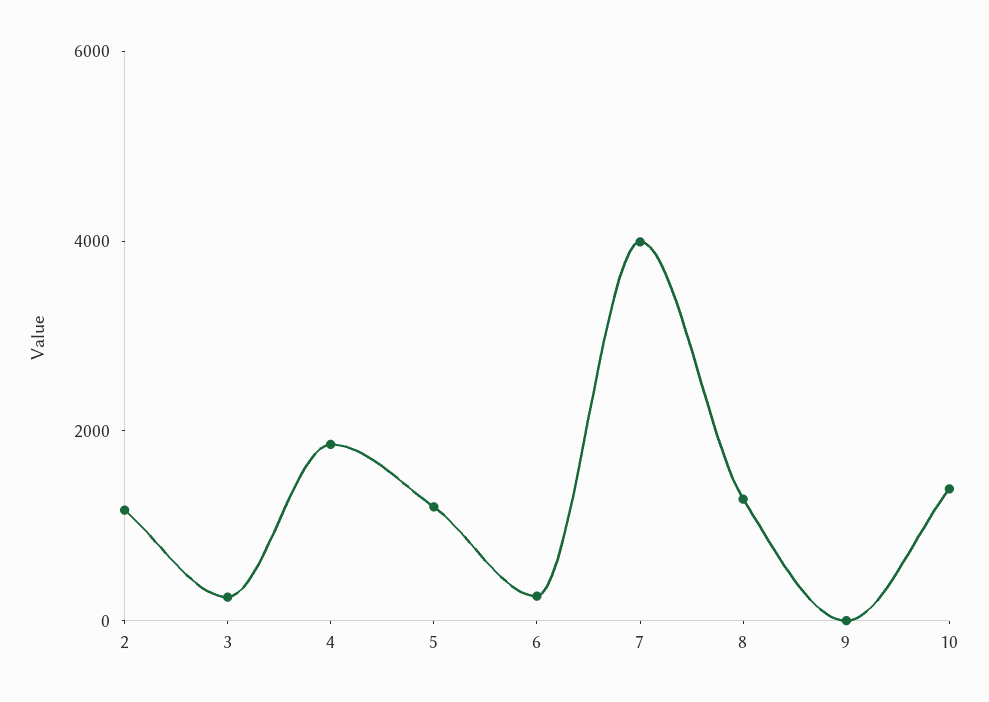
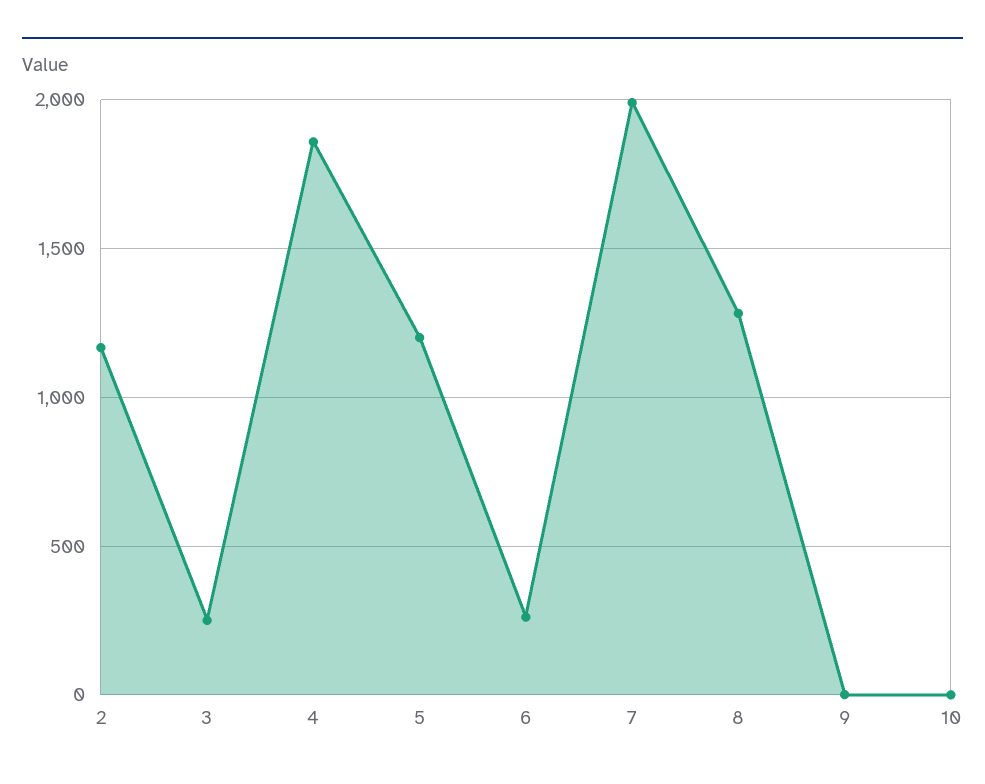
7: 4000 -> 2000
10: 1500 -> 0

